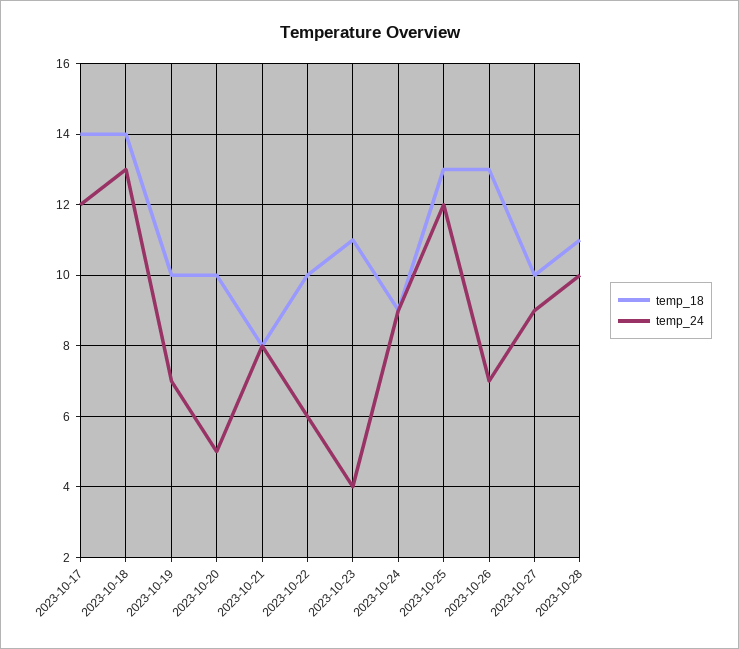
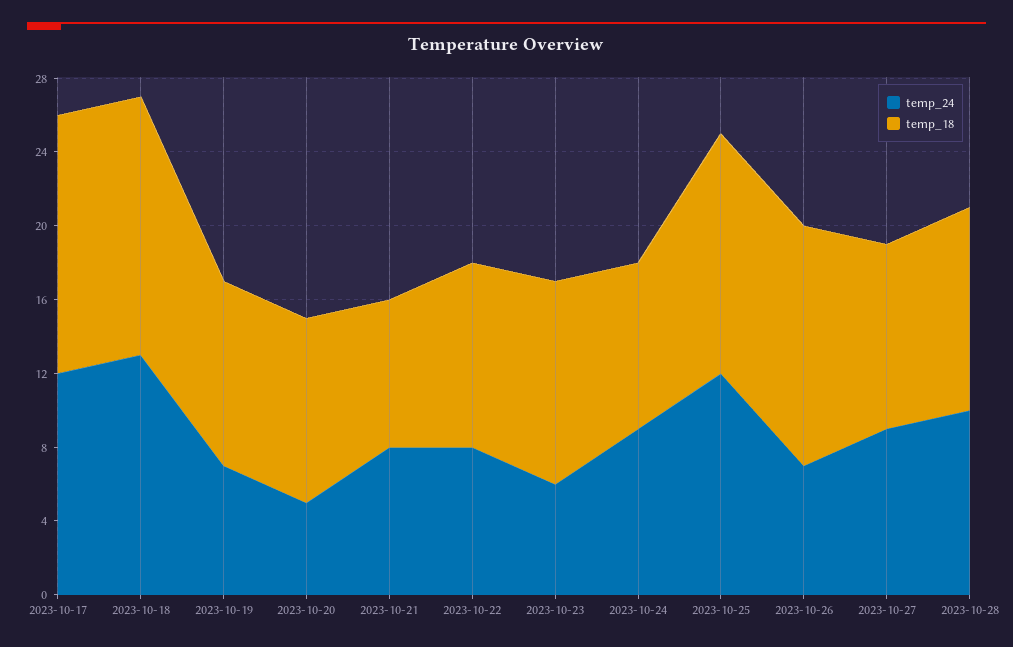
temp_24, 2023-10-22: 6 -> 8
temp_24, 2023-10-23: 4 -> 6

